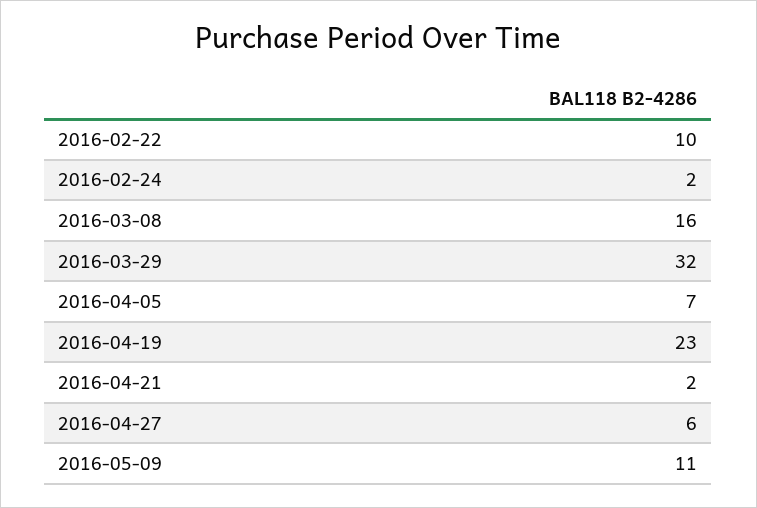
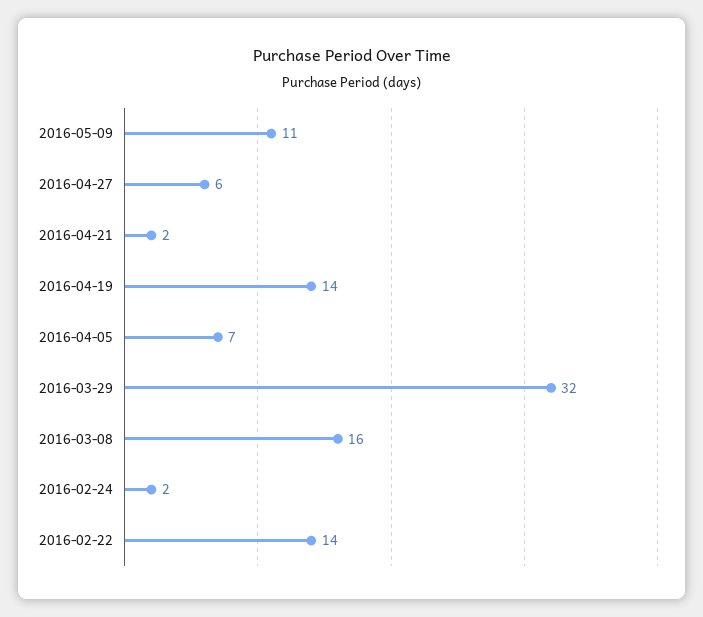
2016-02-22: 10 -> 14
2016-04-19: 23 -> 14

